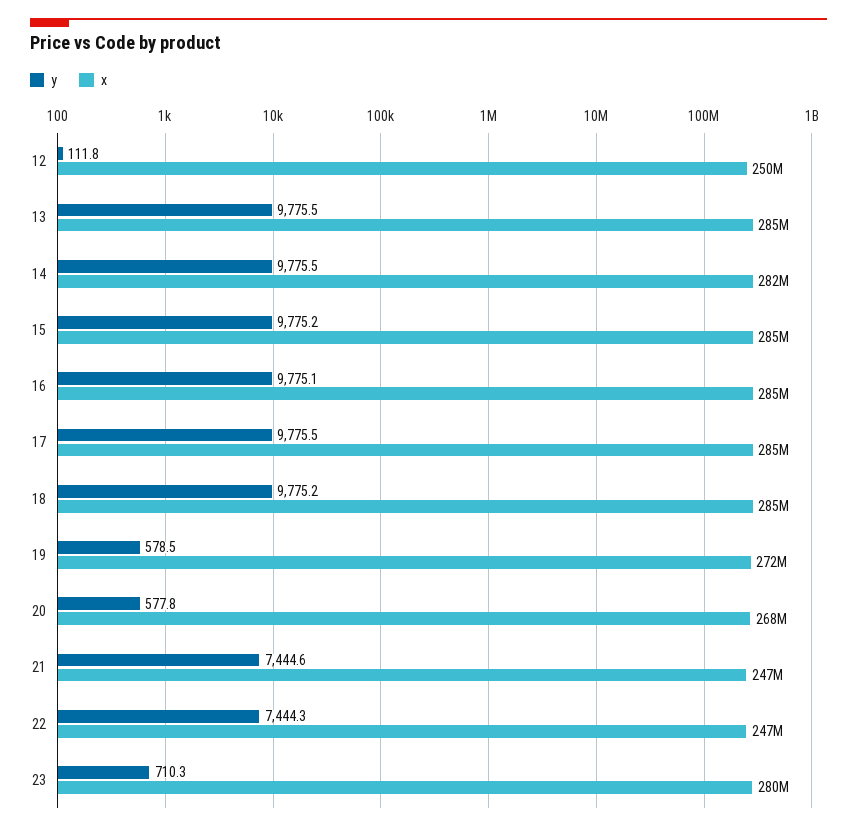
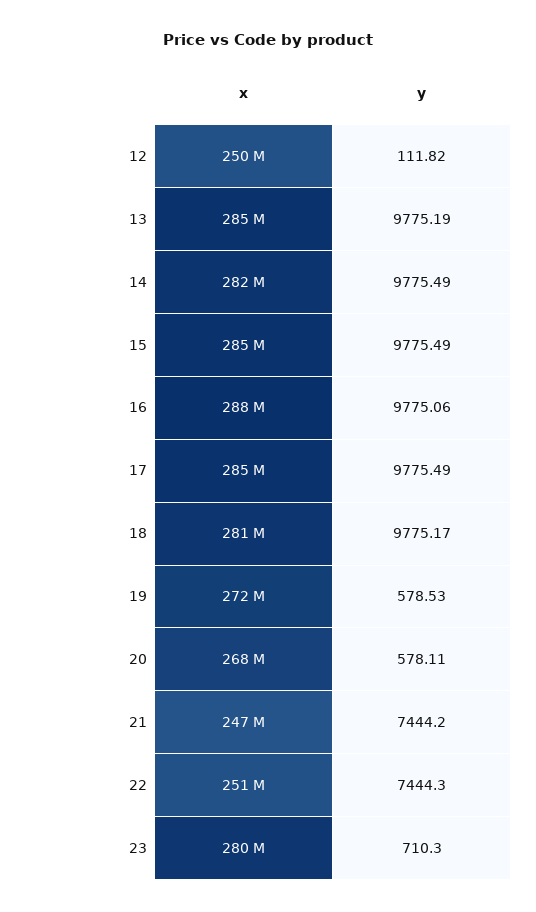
y, 13: 9775.5 -> 9775.19
y, 15: 9775.2 -> 9775.49
x, 16: 285000000 -> 288000000
x, 18: 285000000 -> 281000000
y, 20: 577.8 -> 578.11
y, 21: 7444.6 -> 7444.2
x, 22: 247000000 -> 251000000

